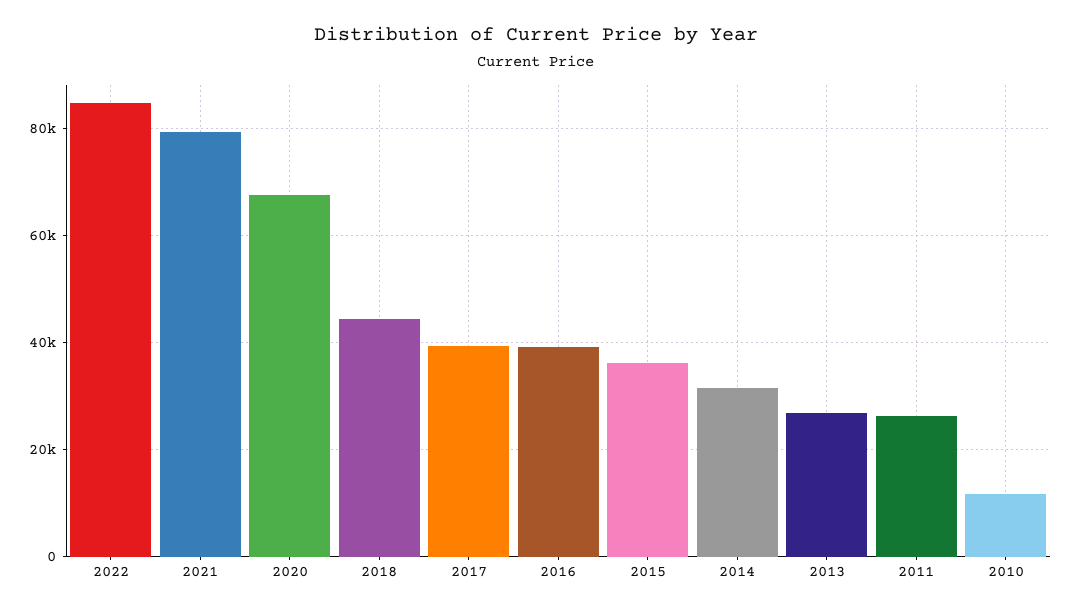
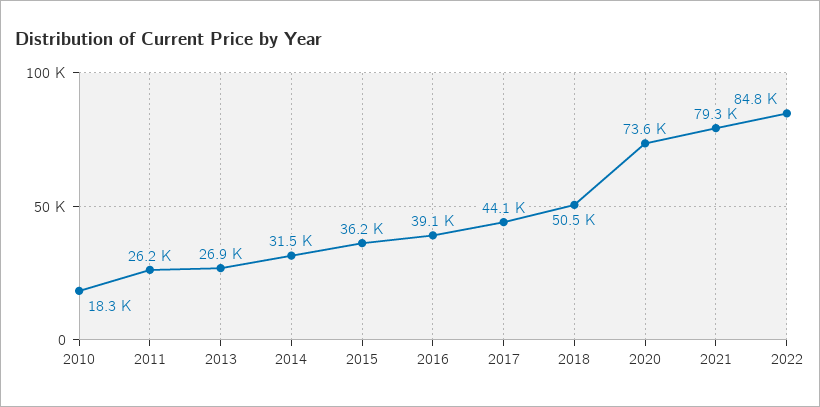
2020: 68000 -> 73600
2018: 44000 -> 50500
2017: 40000 -> 44100
2010: 12000 -> 18300

